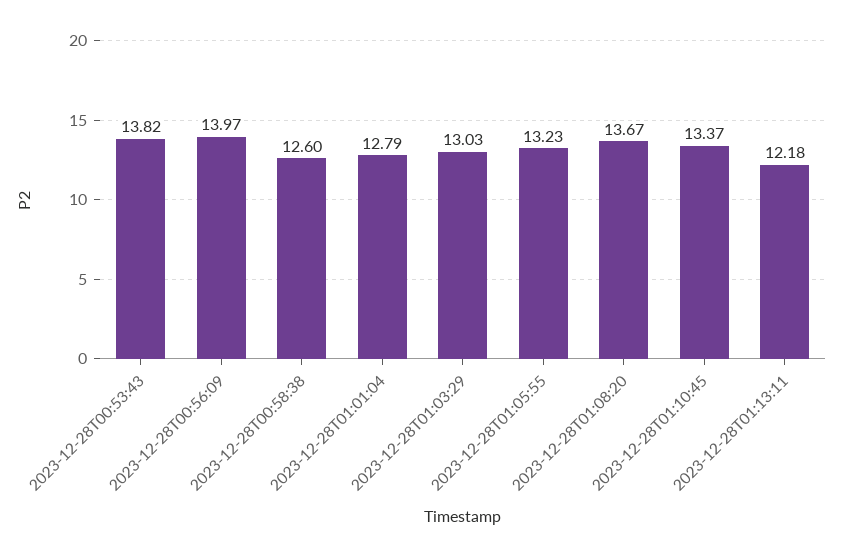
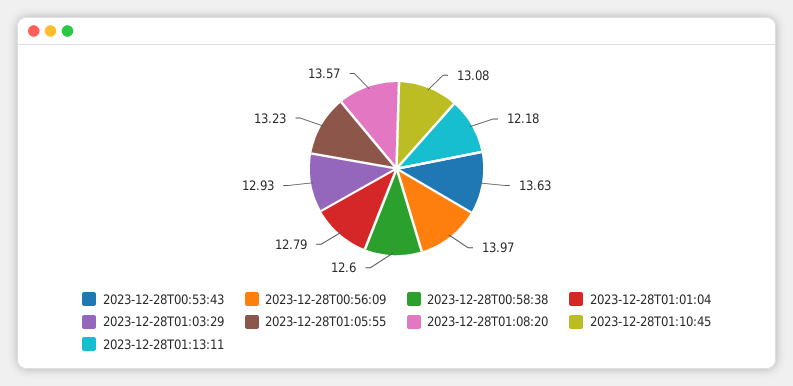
2023-12-28T00:53:43: 13.82 -> 13.63
2023-12-28T01:03:29: 13.03 -> 12.93
2023-12-28T01:08:20: 13.67 -> 13.57
2023-12-28T01:10:45: 13.37 -> 13.08

